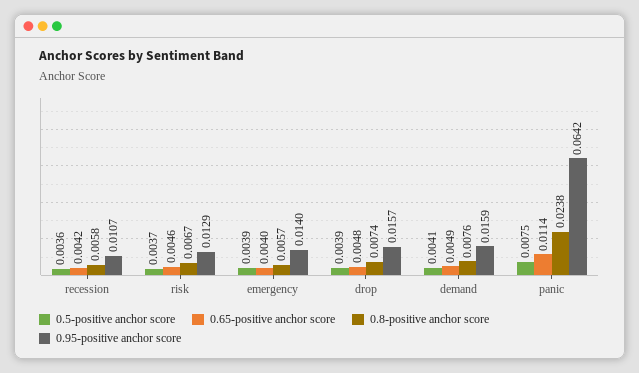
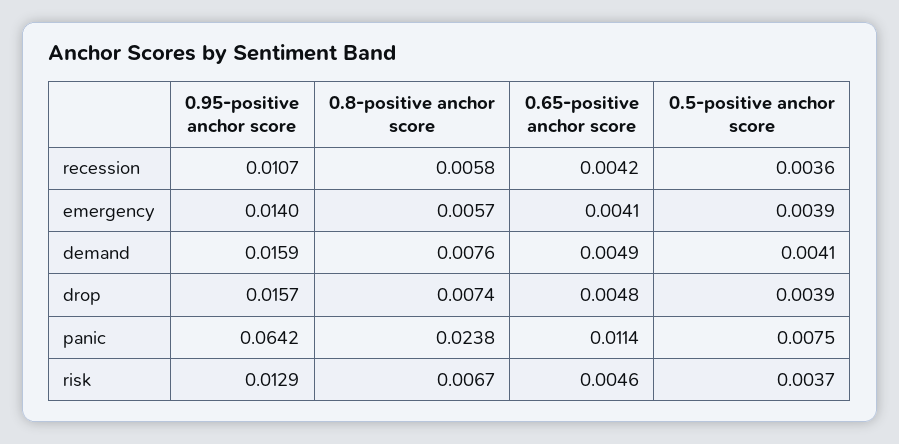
0.65-positive anchor score, emergency: 0.004 -> 0.0041

